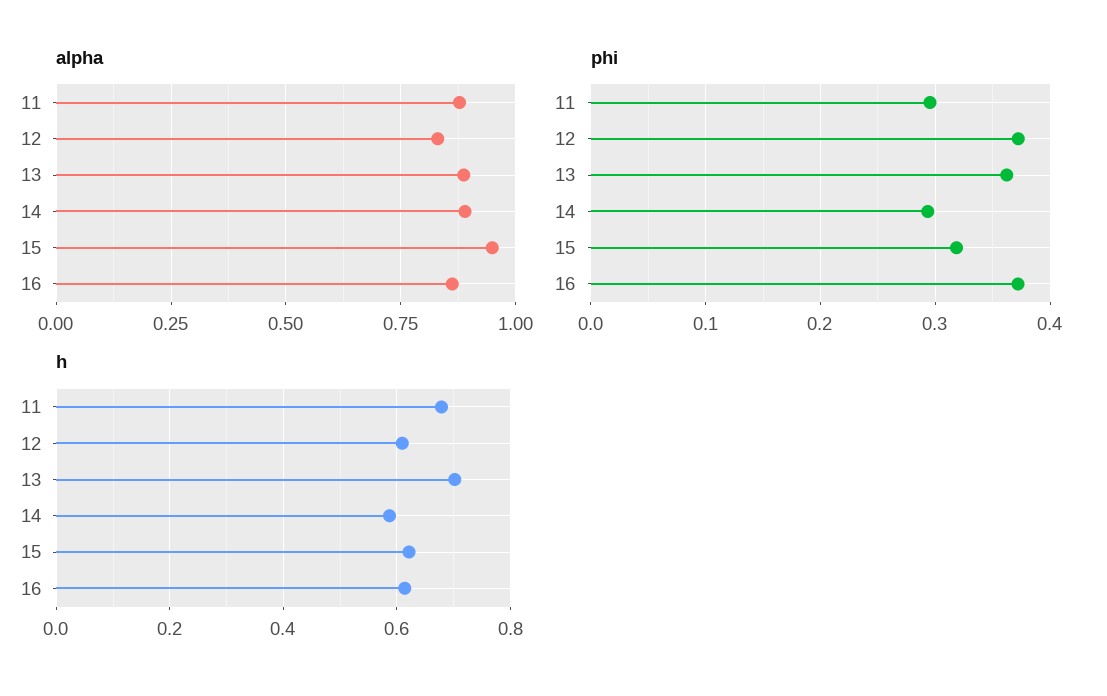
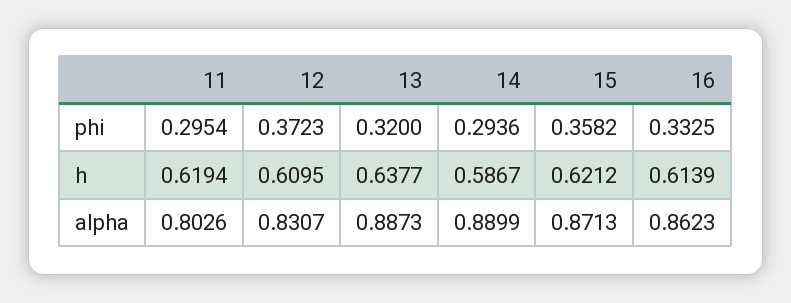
alpha, 11: 0.875 -> 0.8026
alpha, 15: 0.95 -> 0.8713
phi, 13: 0.36 -> 0.32
phi, 15: 0.32 -> 0.3582
phi, 16: 0.37 -> 0.3325
h, 11: 0.68 -> 0.6194
h, 13: 0.7 -> 0.6377

